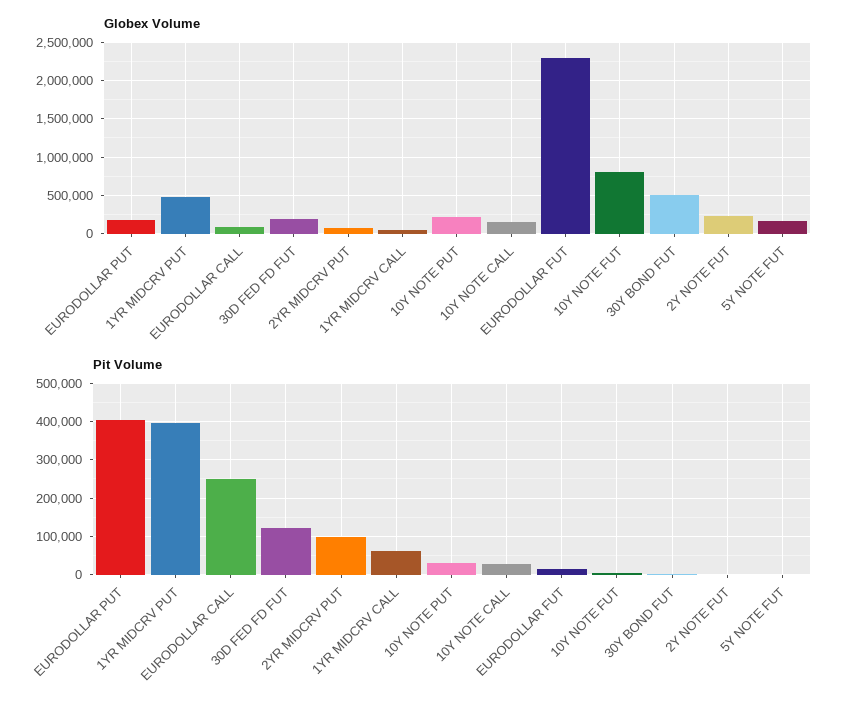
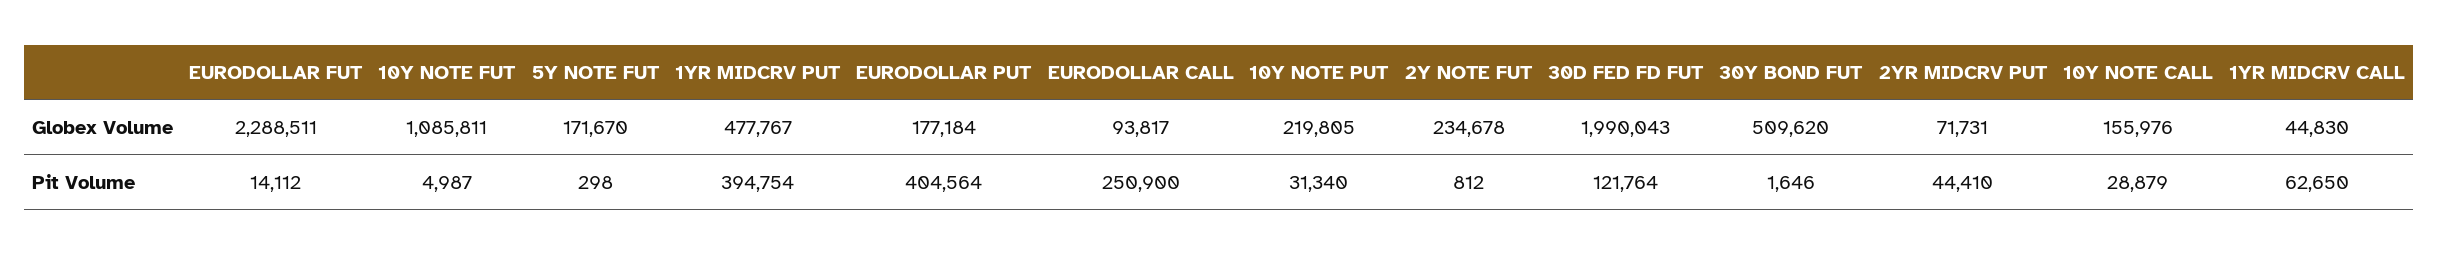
Globex Volume, 30D FED FD FUT: 200000 -> 1990043
Globex Volume, 10Y NOTE FUT: 800000 -> 1085811
Pit Volume, 2YR MIDCRV PUT: 100000 -> 44410

